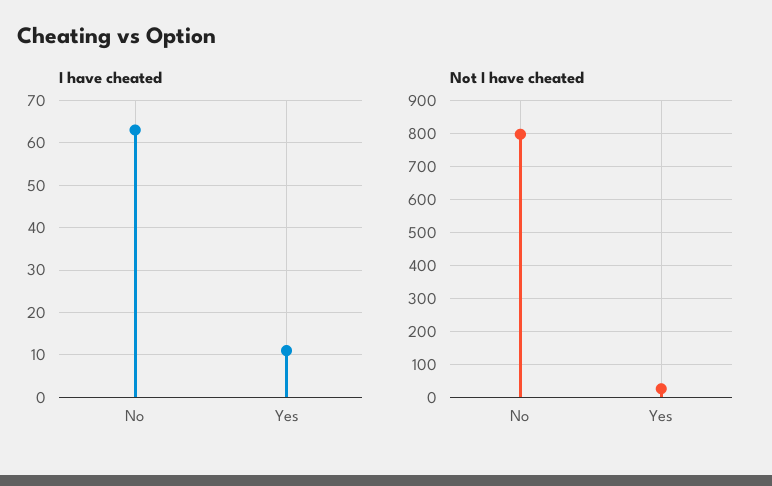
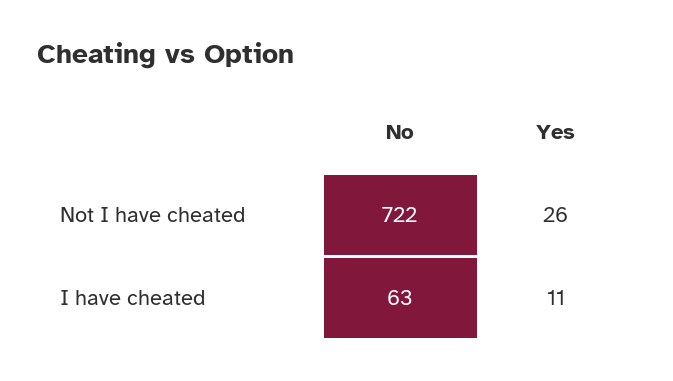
Not I have cheated, No: 800 -> 722

